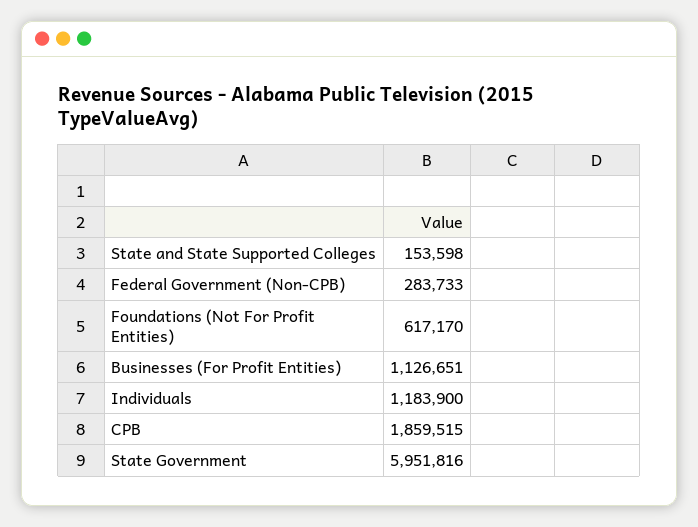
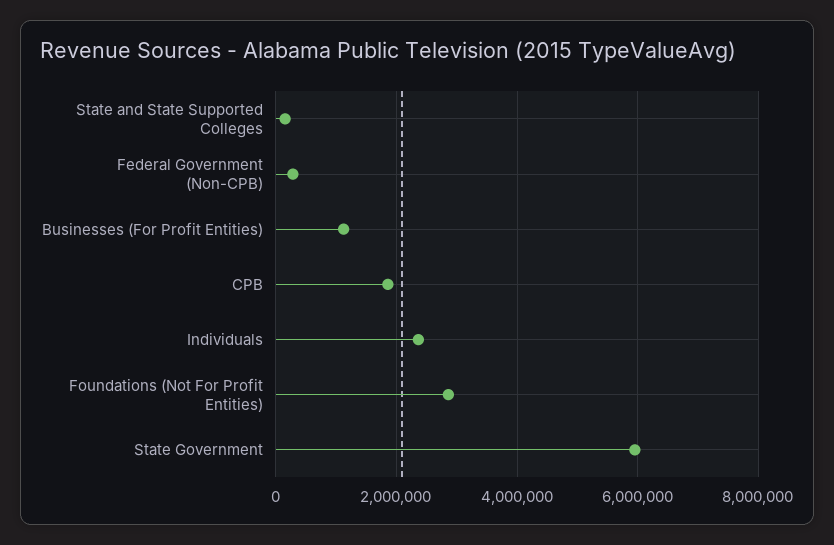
Foundations (Not For Profit Entities): 617170 -> 2800000
Individuals: 1183900 -> 2400000

